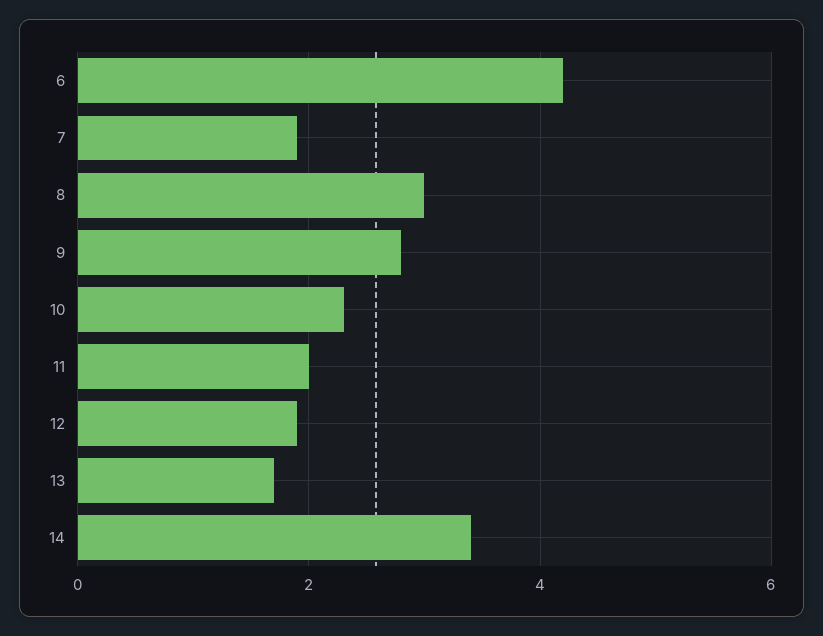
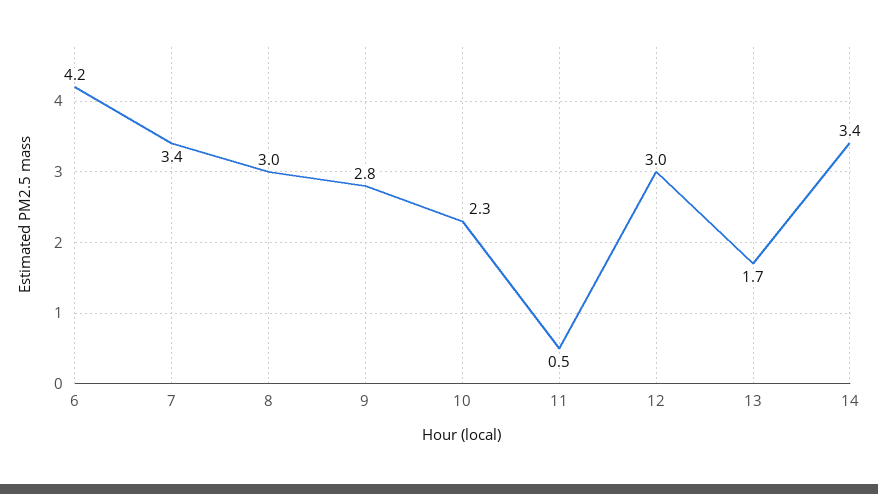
7: 2 -> 3.4
11: 2 -> 0.5
12: 2 -> 3

